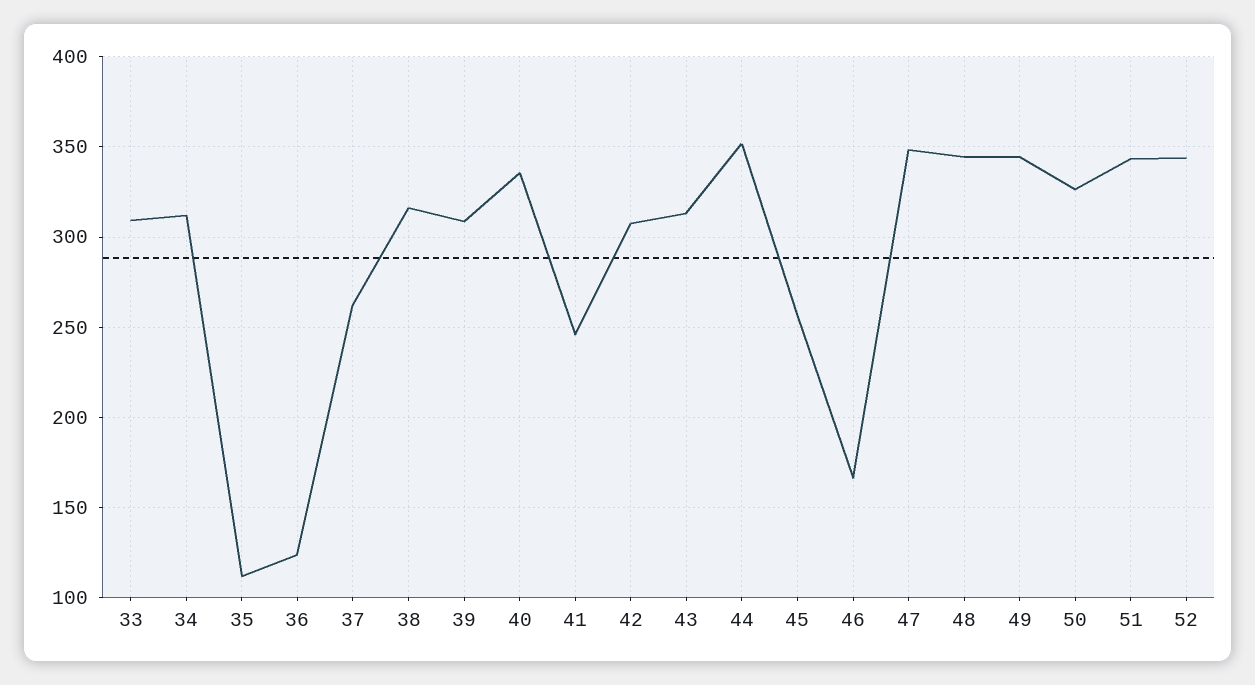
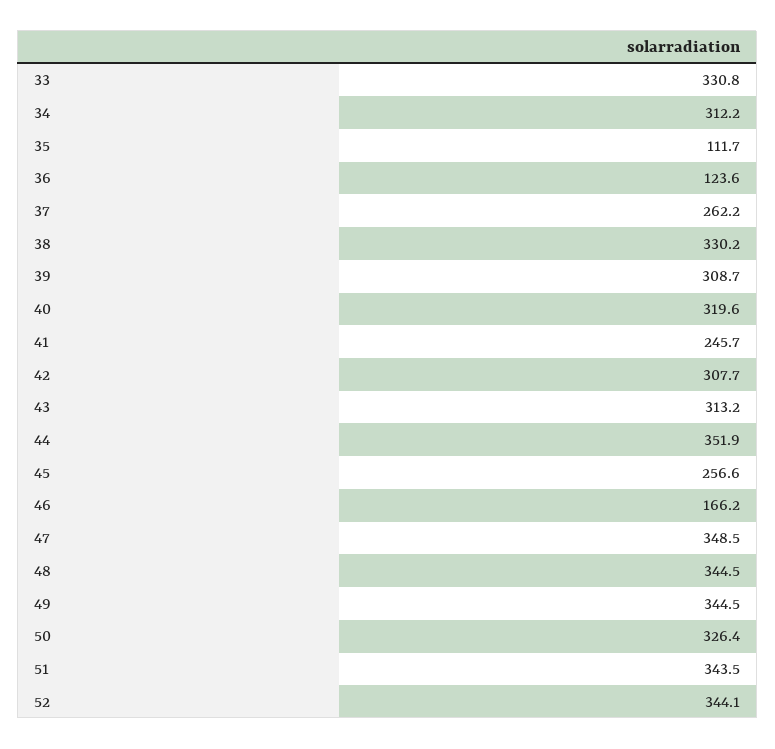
33: 310 -> 330.8
38: 315 -> 330.2
40: 335 -> 319.6

